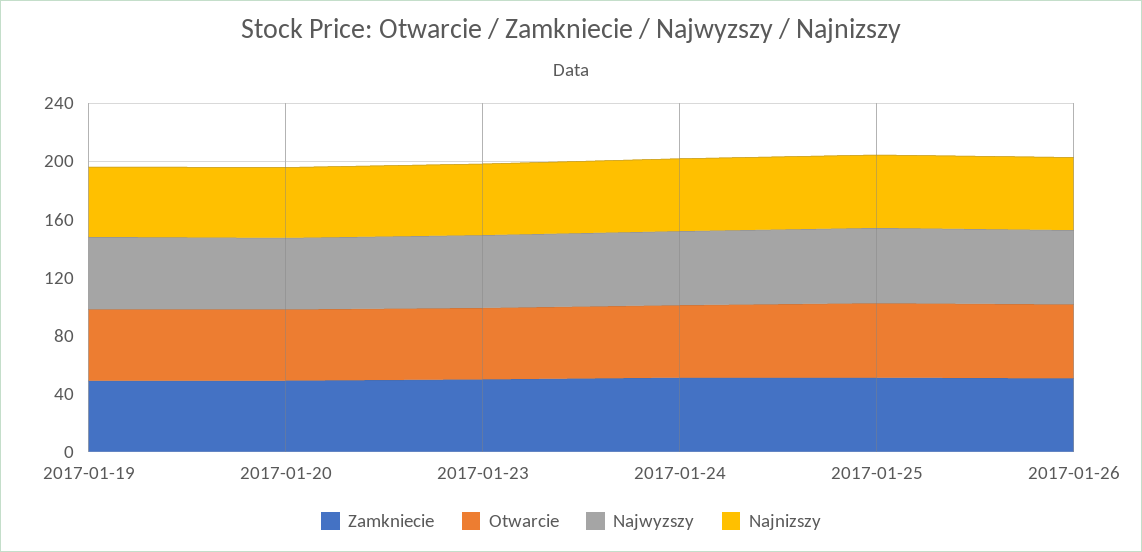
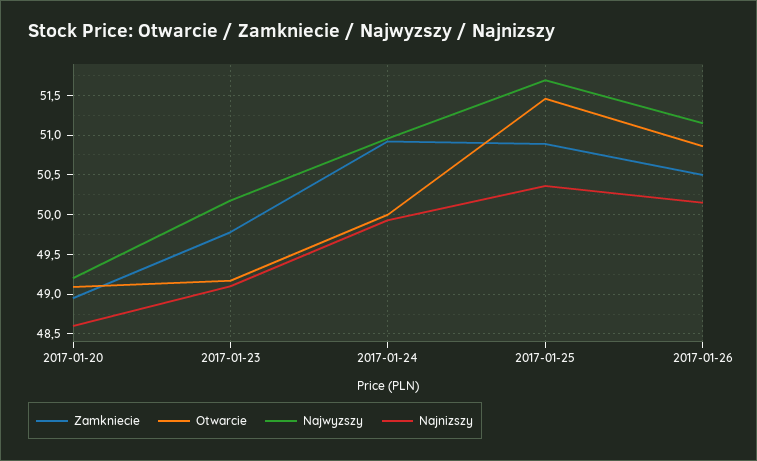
Zamkniecie, 2017-01-19: 50 -> none
Otwarcie, 2017-01-19: 50 -> none
Najwyzszy, 2017-01-19: 50 -> none
Najnizszy, 2017-01-19: 50 -> none

